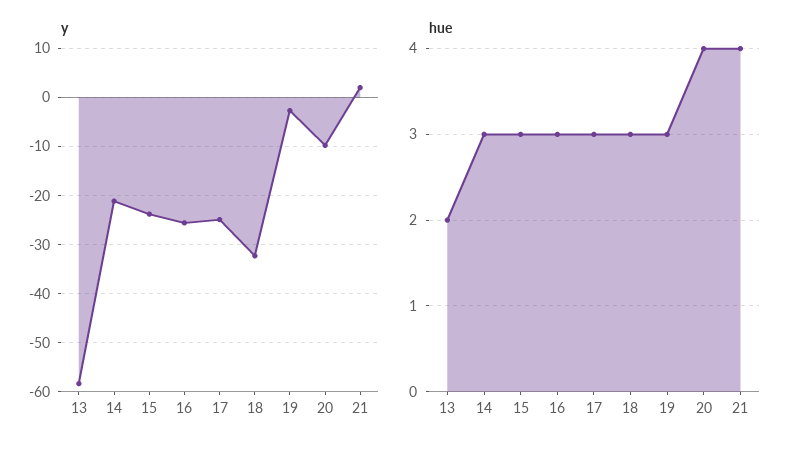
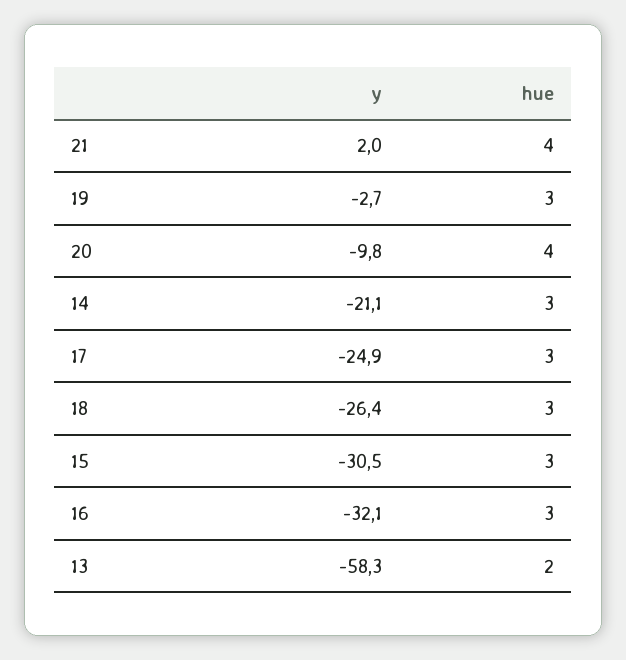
y, 15: -24 -> -30.5
y, 16: -26 -> -32.1
y, 18: -32 -> -26.4

